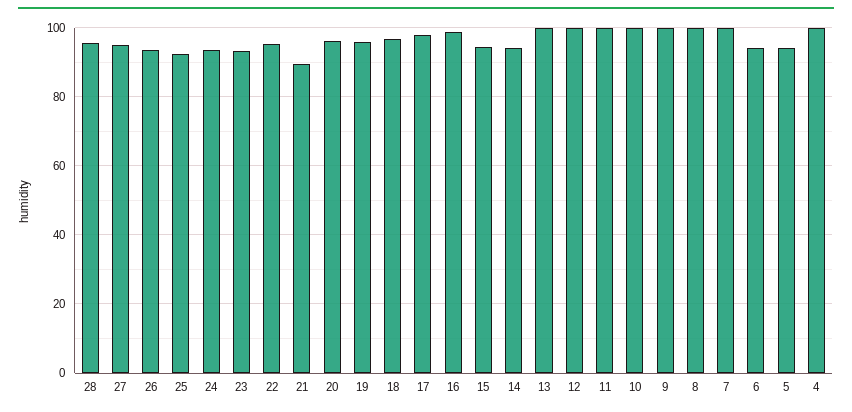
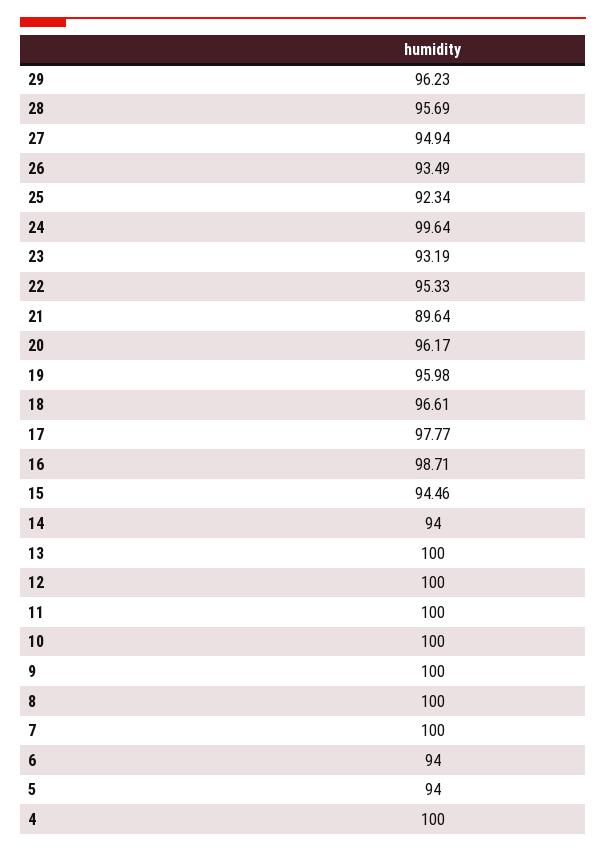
24: 94 -> 99.64
29: none -> 96.23

